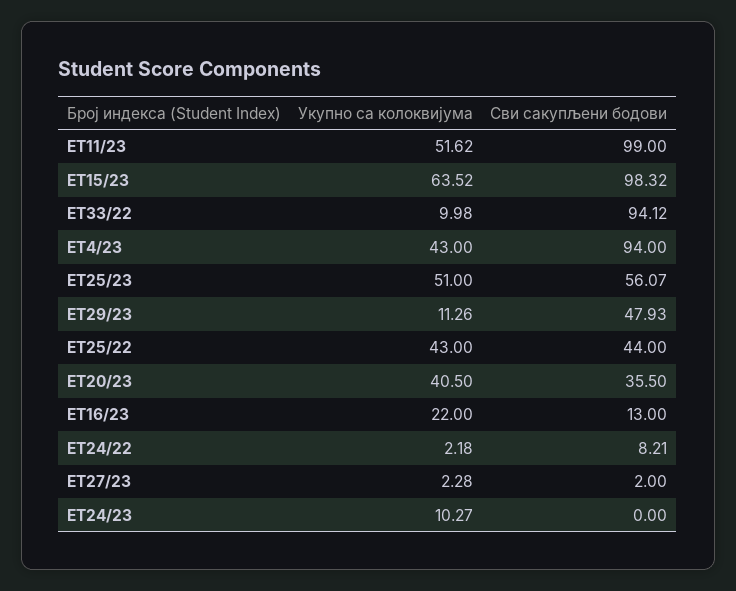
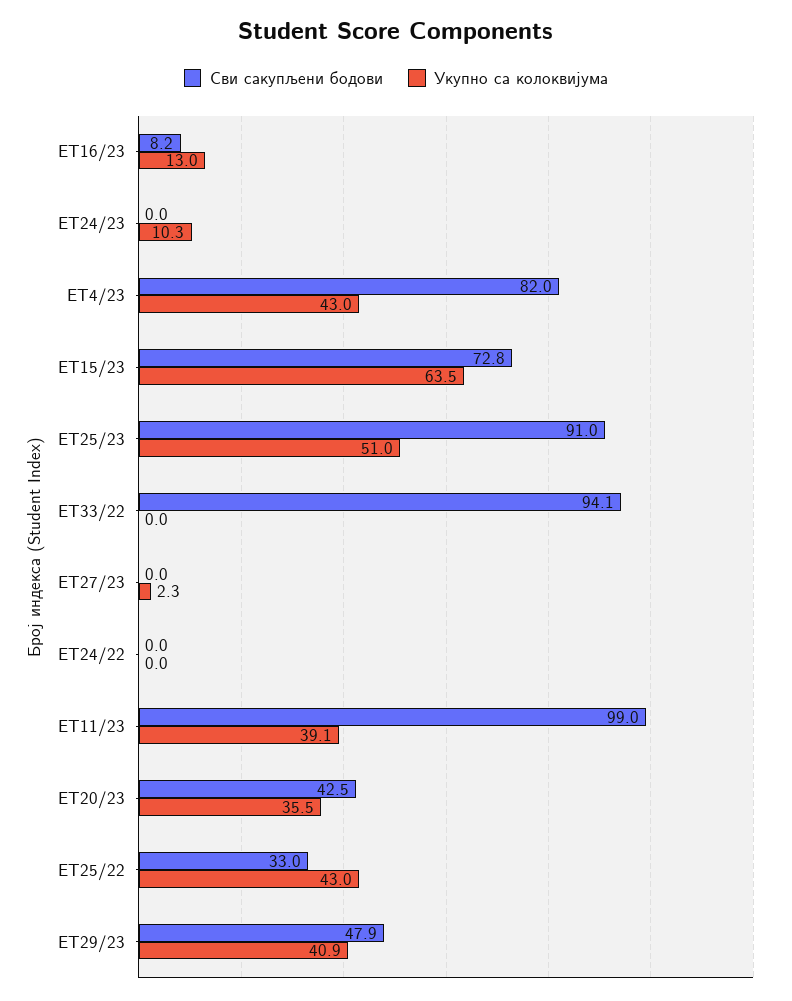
Укупно са колоквијума, ЕТ11/23: 51.62 -> 39.1
Сви сакупљени бодови, ЕТ15/23: 98.32 -> 72.8
Укупно са колоквијума, ЕТ33/22: 9.98 -> 0
Сви сакупљени бодови, ЕТ4/23: 94 -> 82
Сви сакупљени бодови, ЕТ25/23: 56.07 -> 91
Укупно са колоквијума, ЕТ29/23: 11.26 -> 40.9
Сви сакупљени бодови, ЕТ25/22: 44 -> 33
Укупно са колоквијума, ЕТ20/23: 40.5 -> 35.5
Сви сакупљени бодови, ЕТ20/23: 35.5 -> 42.5
Укупно са колоквијума, ЕТ16/23: 22 -> 13
Сви сакупљени бодови, ЕТ16/23: 13 -> 8.2
Укупно са колоквијума, ЕТ24/22: 2.18 -> 0
Сви сакупљени бодови, ЕТ24/22: 8.21 -> 0
Сви сакупљени бодови, ЕТ27/23: 2 -> 0

